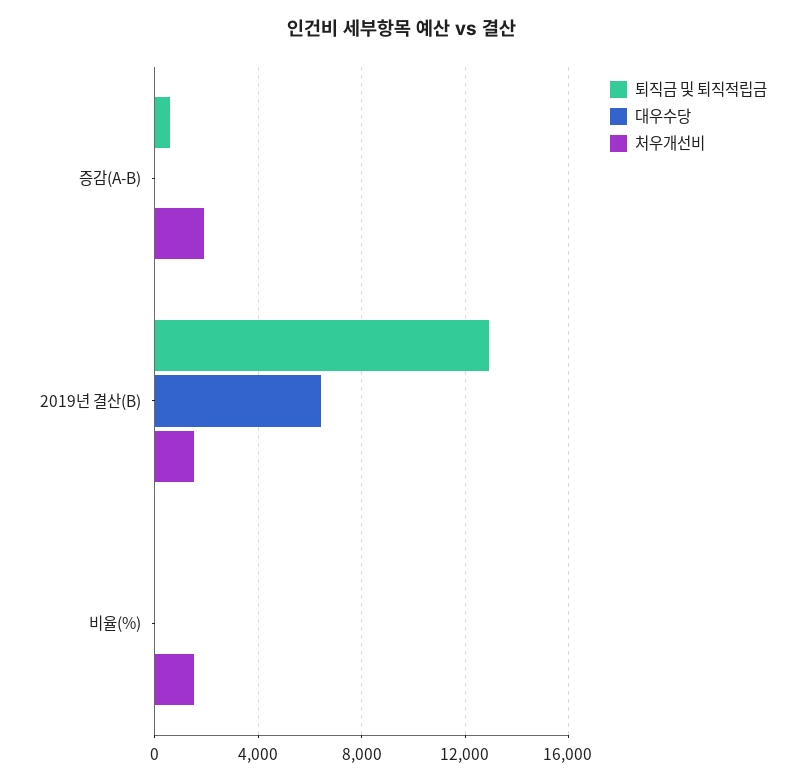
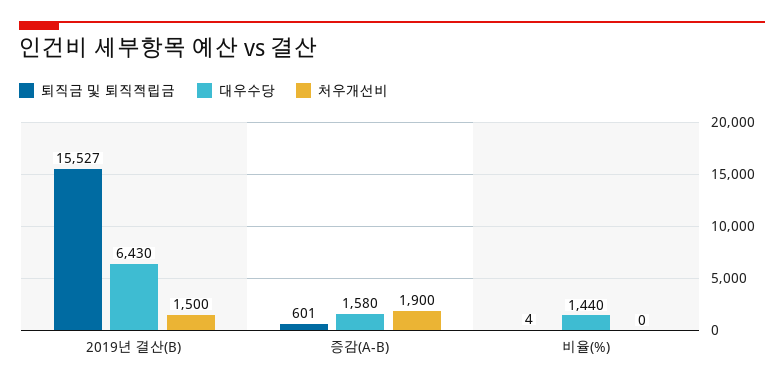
대우수당, 증감(A-B): 0 -> 1580
퇴직금 및 퇴직적립금, 2019년 결산(B): 13000 -> 15527
대우수당, 비율(%): 0 -> 1440
처우개선비, 비율(%): 1500 -> 0

